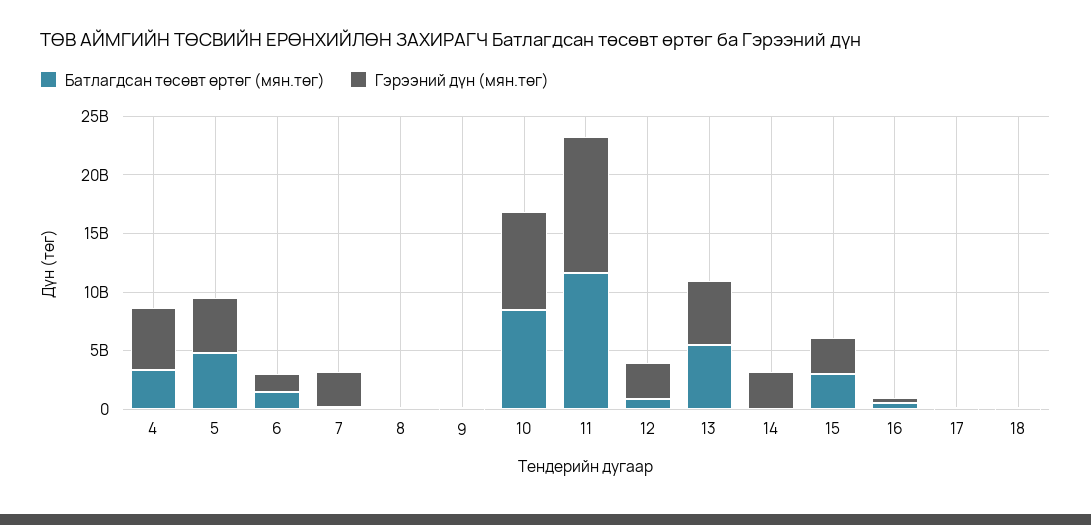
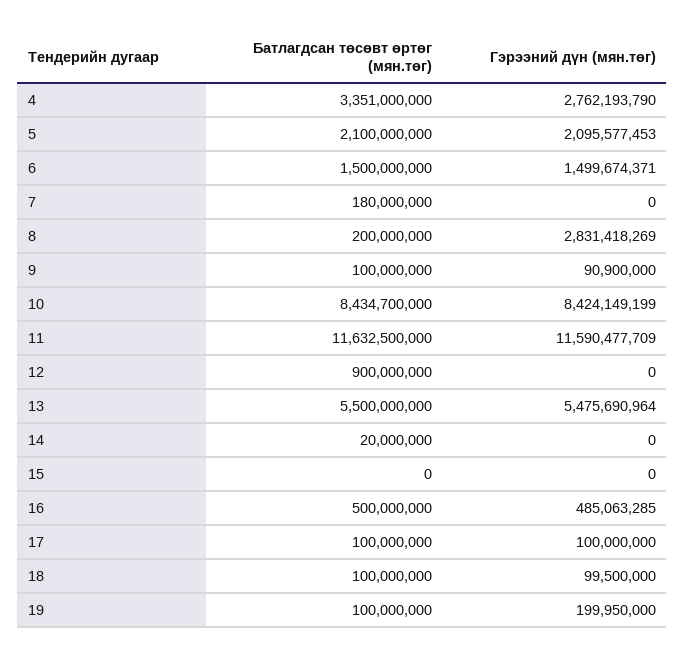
Гэрээний дүн (мян.төг), 4: 5000000000 -> 2762193790
Батлагдсан төсөвт өртөг (мян.төг), 5: 5000000000 -> 2100000000
Гэрээний дүн (мян.төг), 5: 5000000000 -> 2095577453
Гэрээний дүн (мян.төг), 7: 3000000000 -> 0
Гэрээний дүн (мян.төг), 8: 0 -> 2831418269
Гэрээний дүн (мян.төг), 12: 3000000000 -> 0
Гэрээний дүн (мян.төг), 14: 3000000000 -> 0
Батлагдсан төсөвт өртөг (мян.төг), 15: 3000000000 -> 0
Гэрээний дүн (мян.төг), 15: 3000000000 -> 0
Батлагдсан төсөвт өртөг (мян.төг), 19: none -> 100000000
Гэрээний дүн (мян.төг), 19: none -> 199950000

